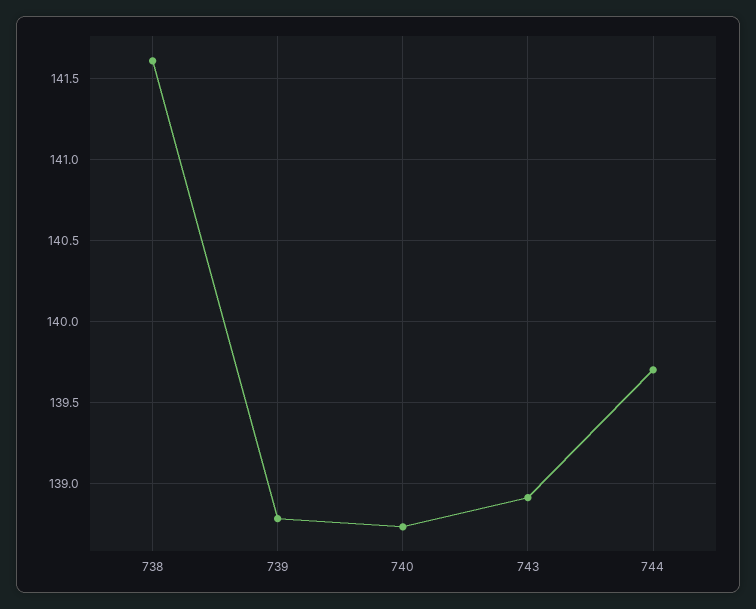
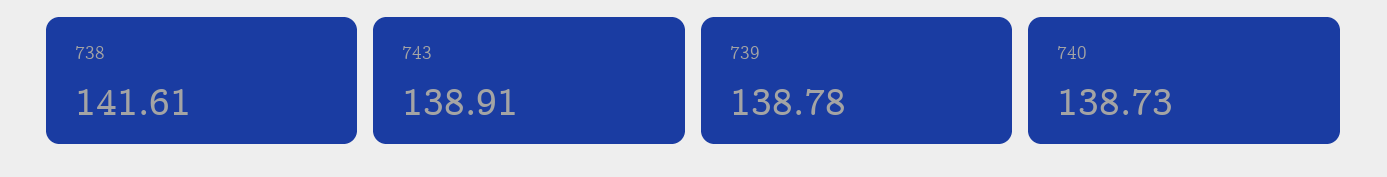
744: 139.7 -> none

